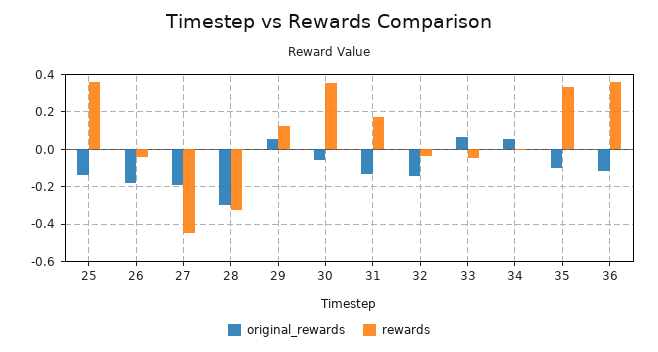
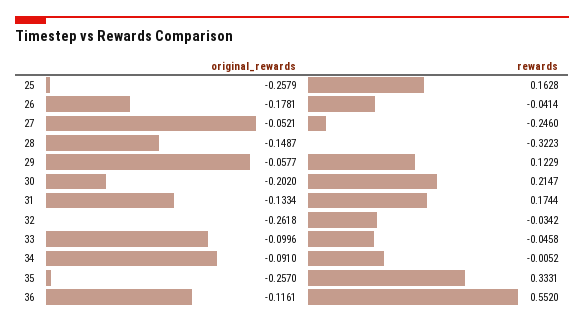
original_rewards, 25: -0.15 -> -0.2579
rewards, 25: 0.35 -> 0.1628
original_rewards, 27: -0.2 -> -0.0521
rewards, 27: -0.45 -> -0.246
original_rewards, 28: -0.3 -> -0.1487
original_rewards, 29: 0.05 -> -0.0577
original_rewards, 30: -0.05 -> -0.202
rewards, 30: 0.35 -> 0.2147
original_rewards, 32: -0.15 -> -0.2618
original_rewards, 33: 0.05 -> -0.0996
original_rewards, 34: 0.05 -> -0.091
original_rewards, 35: -0.1 -> -0.257
rewards, 36: 0.35 -> 0.552

